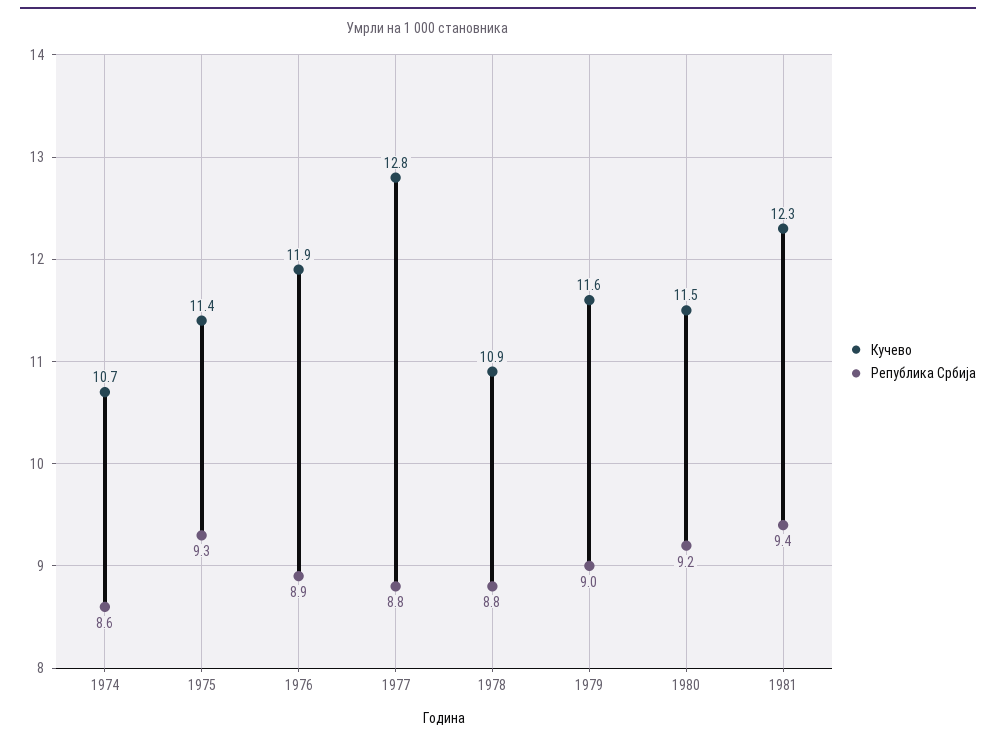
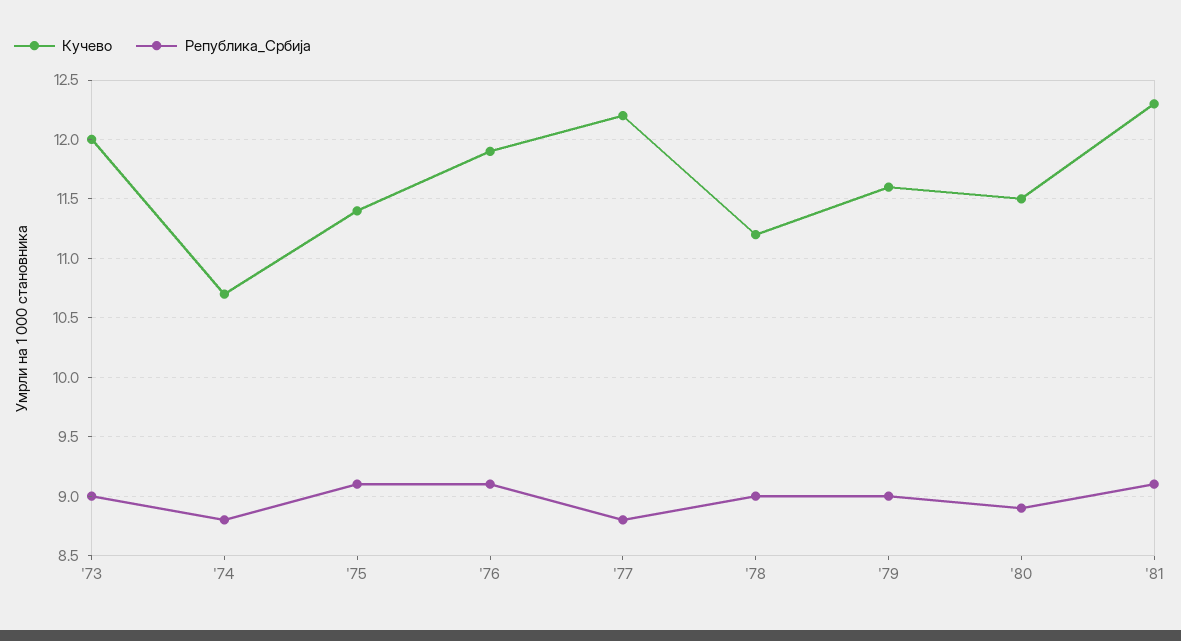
Република Србија, 1974: 8.6 -> 8.8
Република Србија, 1975: 9.3 -> 9.1
Република Србија, 1976: 8.9 -> 9.1
Кучево, 1977: 12.8 -> 12.2
Кучево, 1978: 10.9 -> 11.2
Република Србија, 1978: 8.8 -> 9
Република Србија, 1980: 9.2 -> 8.9
Република Србија, 1981: 9.4 -> 9.1
Кучево, '73: none -> 12
Република Србија, '73: none -> 9

